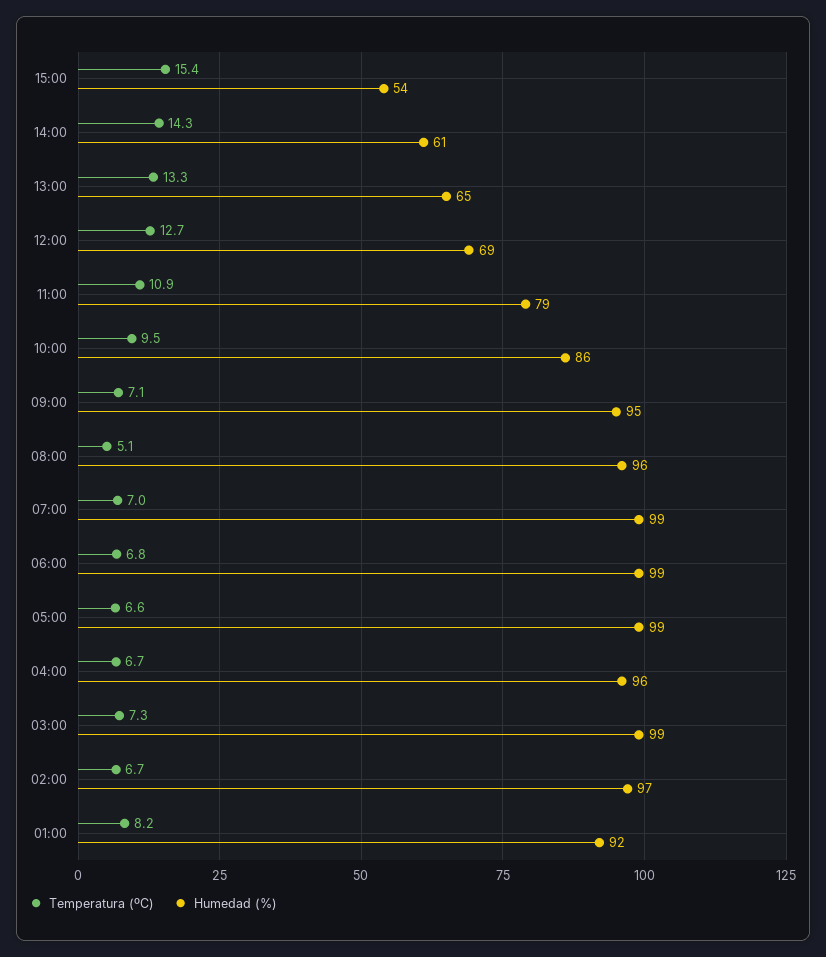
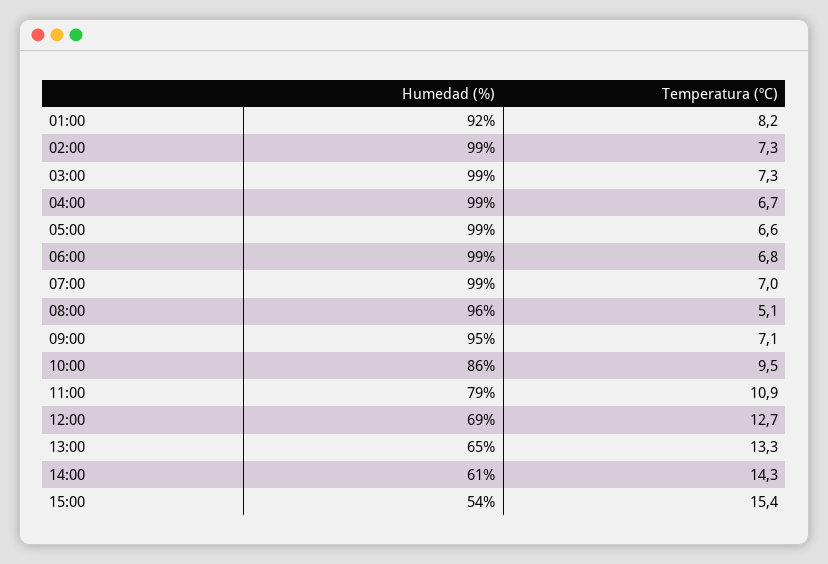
Humedad (%), 04:00: 96 -> 99
Temperatura (ºC), 02:00: 6.7 -> 7.3
Humedad (%), 02:00: 97 -> 99

